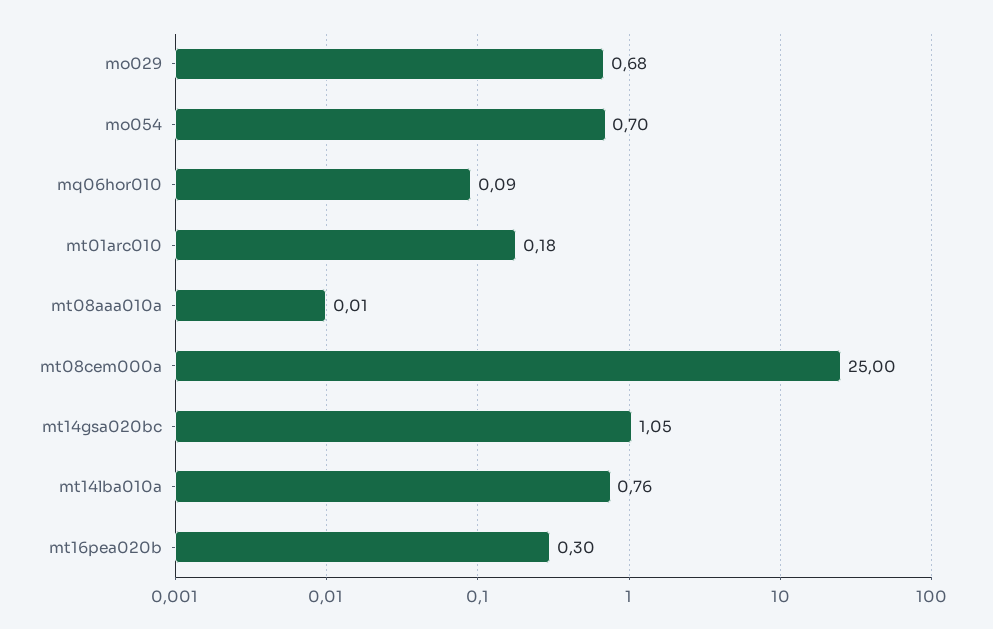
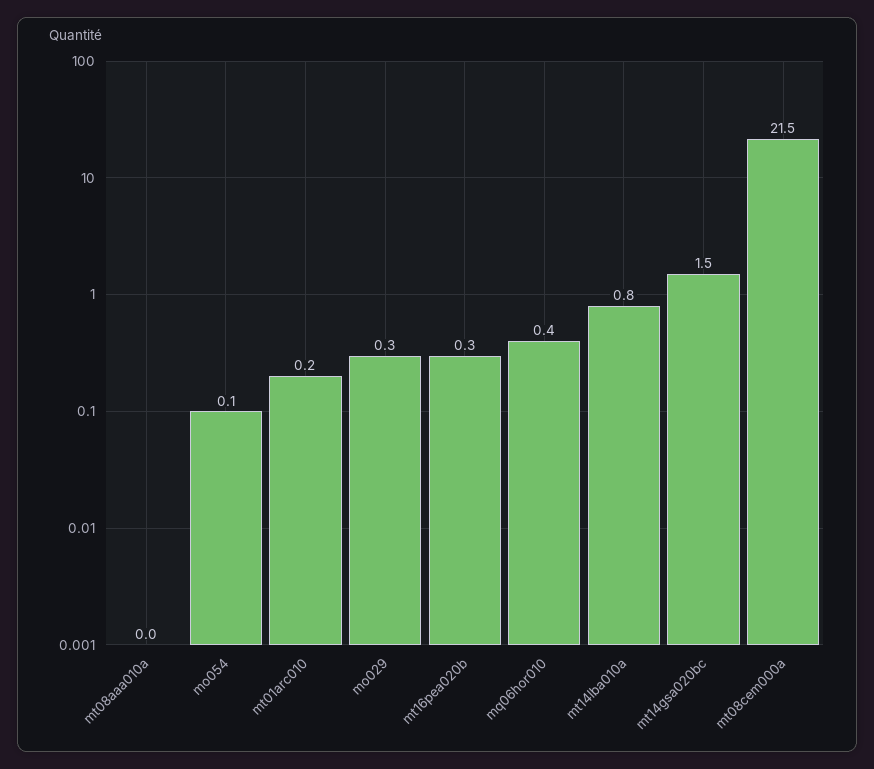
mo029: 0.68 -> 0.3
mo054: 0.7 -> 0.1
mq06hor010: 0.09 -> 0.4
mt08cem000a: 25 -> 21.5
mt14gsa020bc: 1.05 -> 1.5

